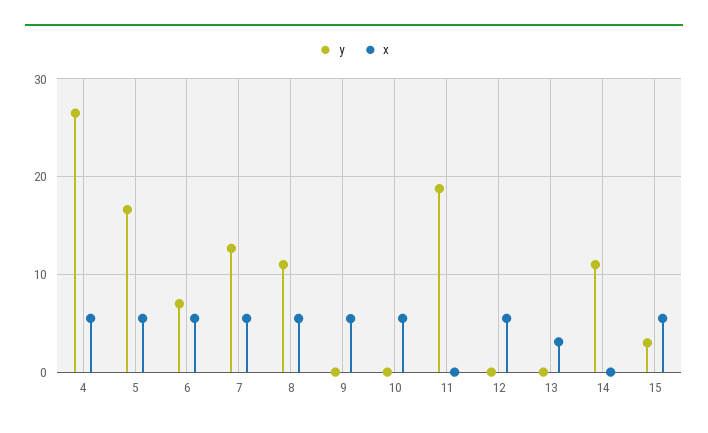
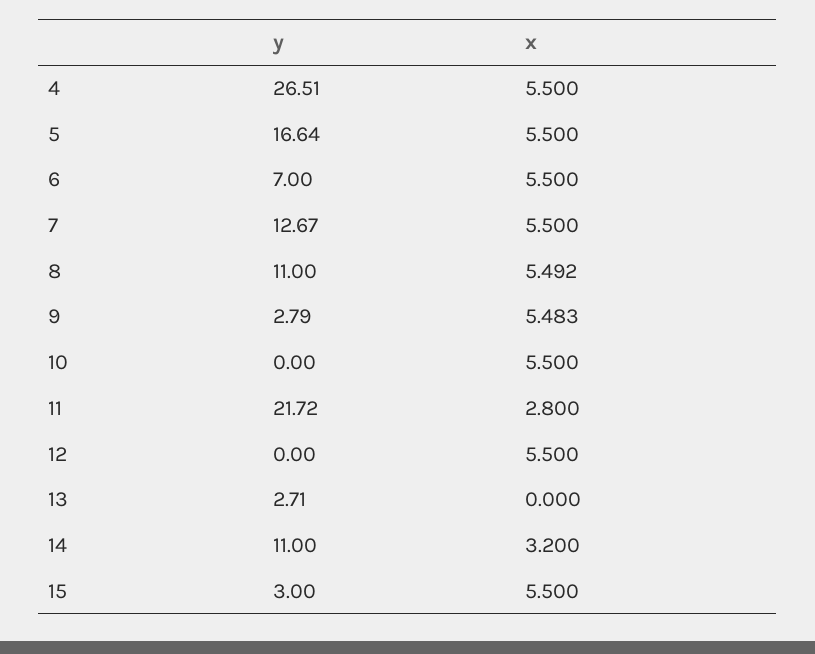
y, 9: 0 -> 2.79
y, 11: 19 -> 21.72
x, 11: 0 -> 2.8
y, 13: 0 -> 2.71
x, 13: 3 -> 0
x, 14: 0 -> 3.2

